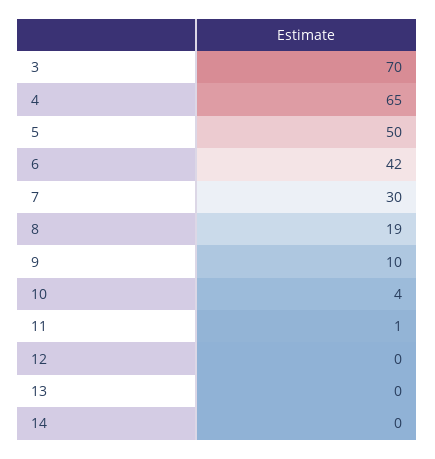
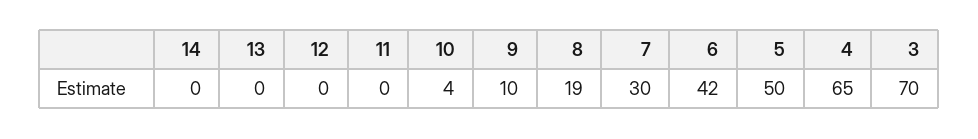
11: 1 -> 0

